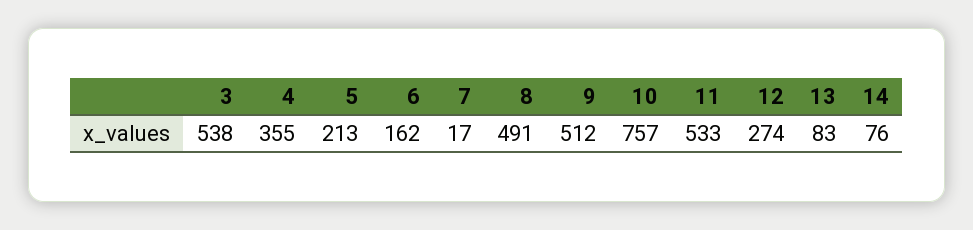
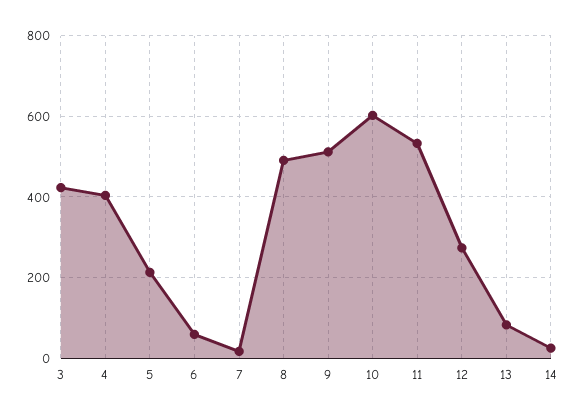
3: 538 -> 420
4: 355 -> 400
6: 162 -> 60
10: 757 -> 600
14: 76 -> 20

